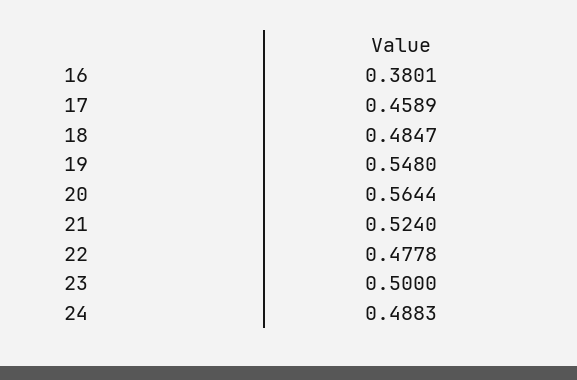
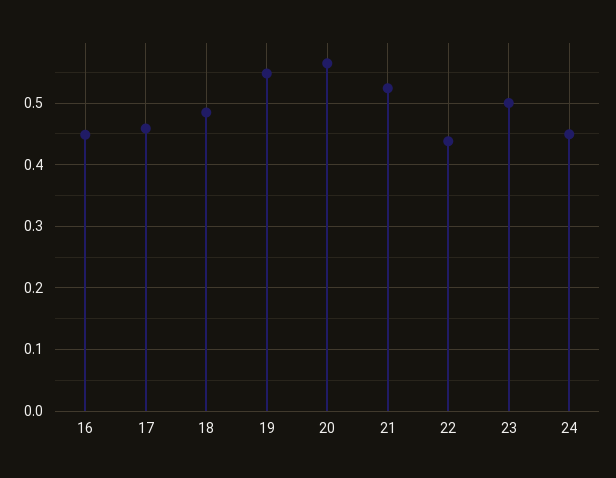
16: 0.3801 -> 0.45
22: 0.4778 -> 0.44
24: 0.4883 -> 0.45

